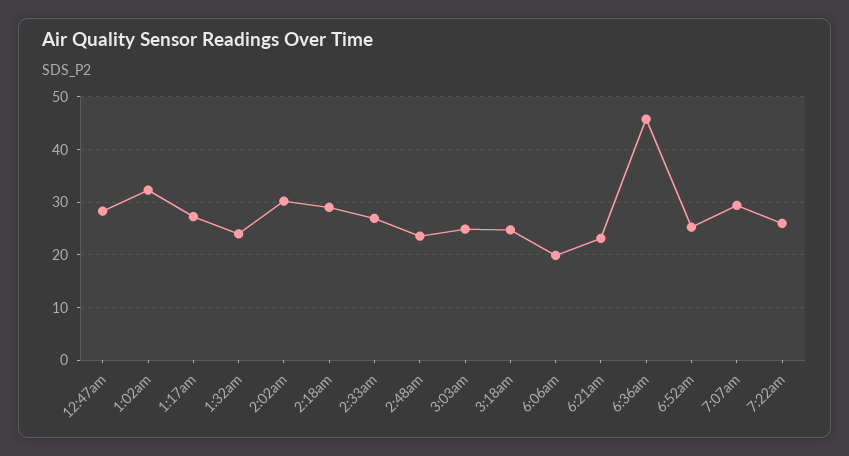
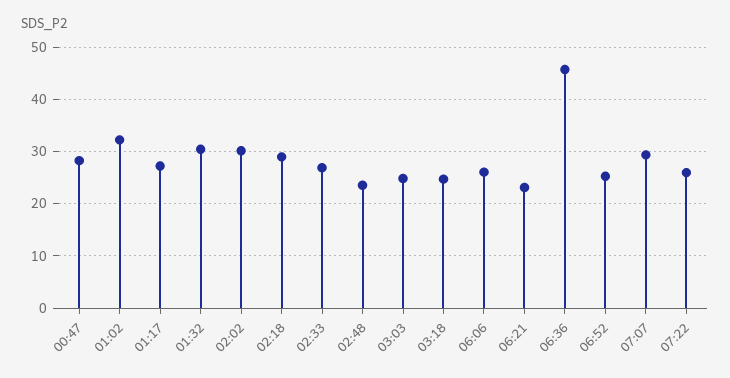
1:32am: 24 -> 30
6:06am: 20 -> 26

